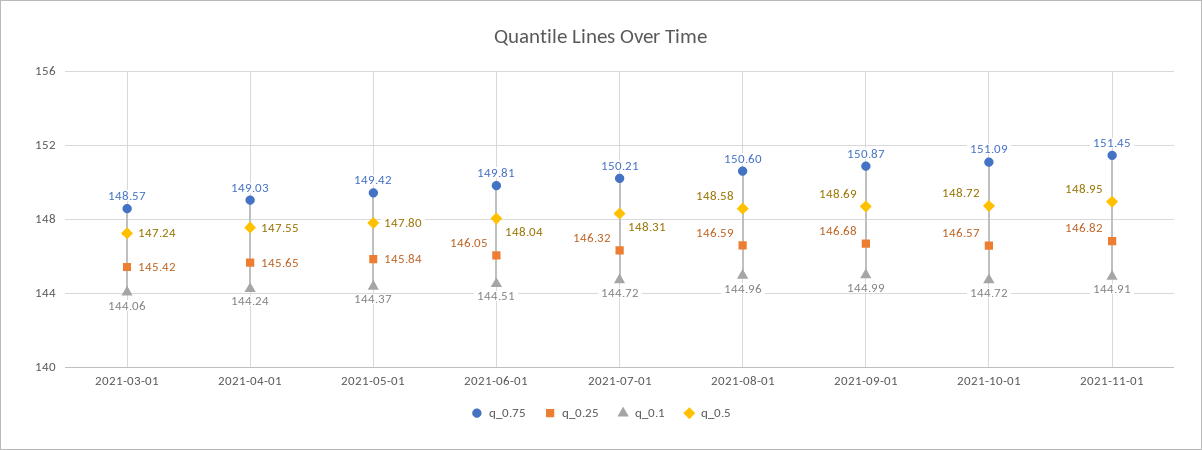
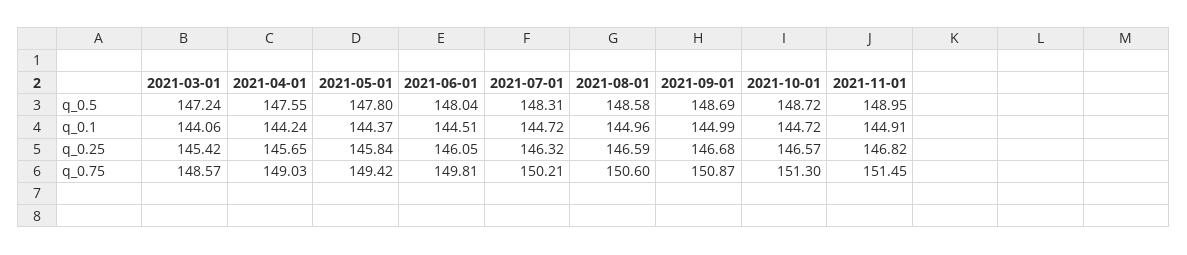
q_0.75, 2021-10-01: 151.09 -> 151.3

